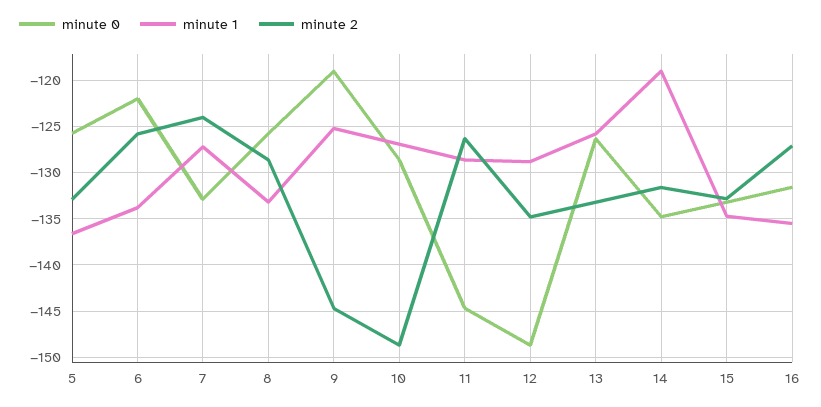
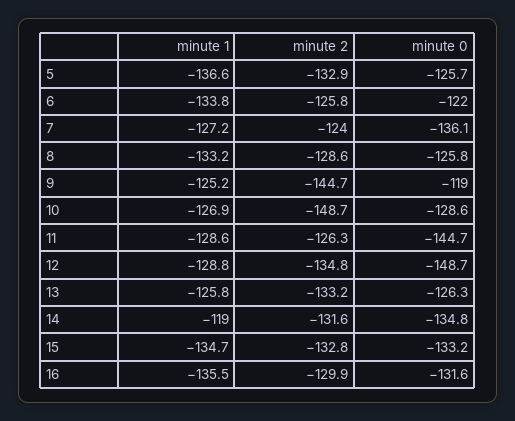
minute 0, 7: -133 -> -136.1
minute 2, 16: -127 -> -129.9

